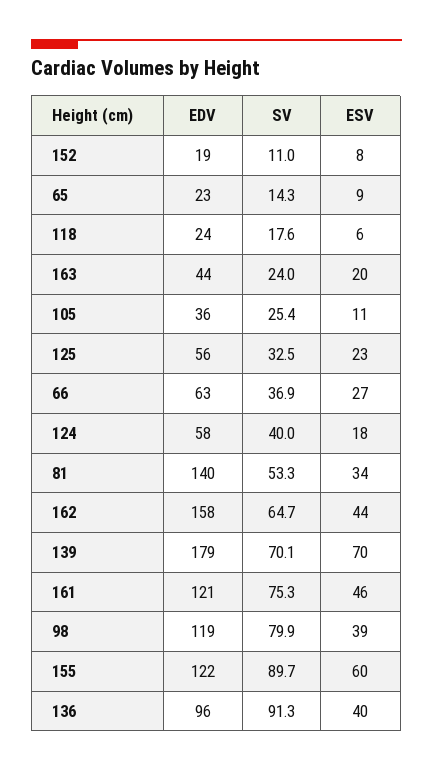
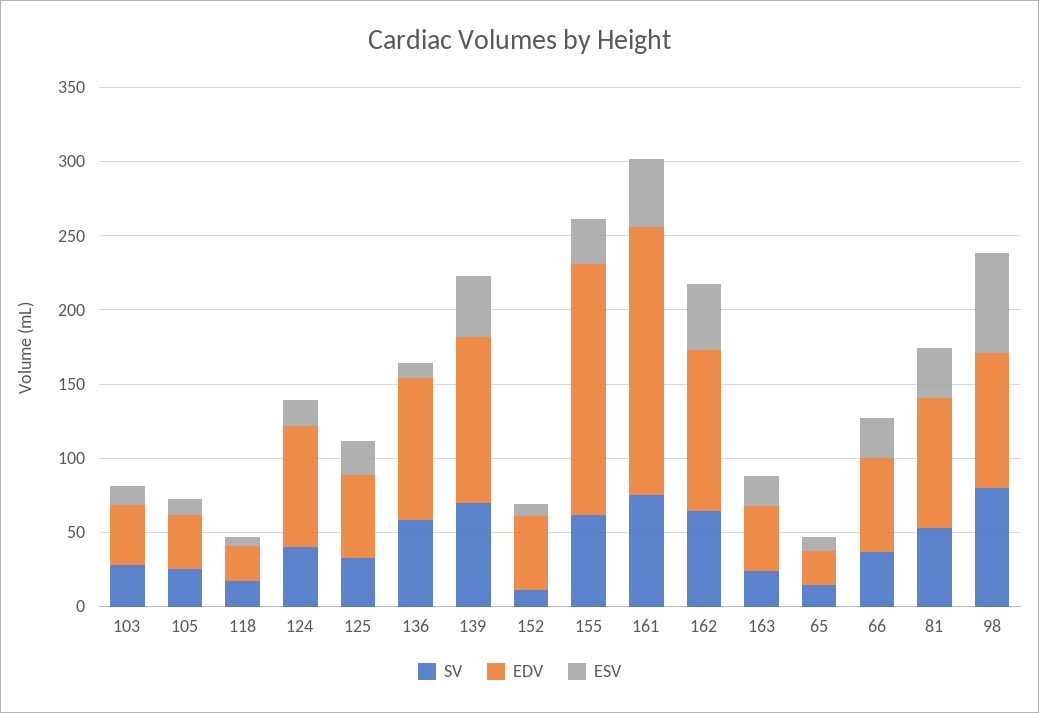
EDV, 152: 19 -> 50
EDV, 124: 58 -> 80
EDV, 81: 140 -> 90
EDV, 162: 158 -> 110
EDV, 139: 179 -> 110
ESV, 139: 70 -> 40
EDV, 161: 121 -> 180
EDV, 98: 119 -> 90
ESV, 98: 39 -> 70
EDV, 155: 122 -> 170
SV, 155: 89.7 -> 60
ESV, 155: 60 -> 30
SV, 136: 91.3 -> 60
ESV, 136: 40 -> 10
SV, 103: none -> 30
EDV, 103: none -> 40
ESV, 103: none -> 10

